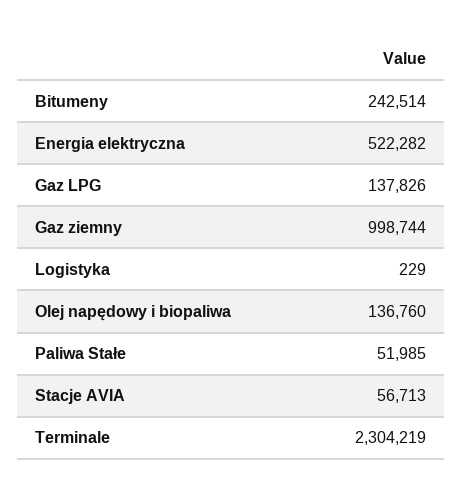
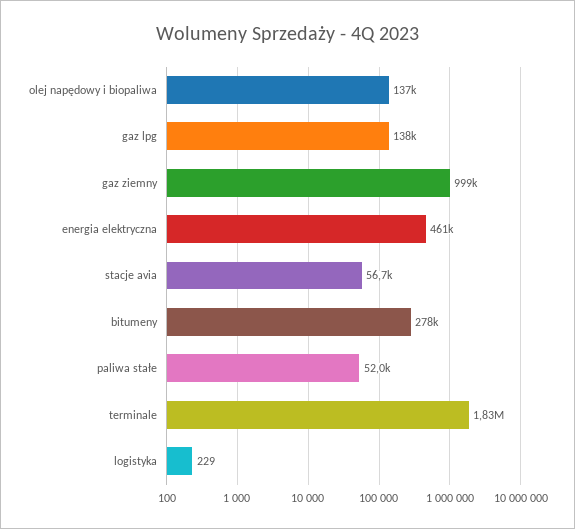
Bitumeny: 242514 -> 278000
Energia elektryczna: 522282 -> 461000
Terminale: 2304219 -> 1830000

